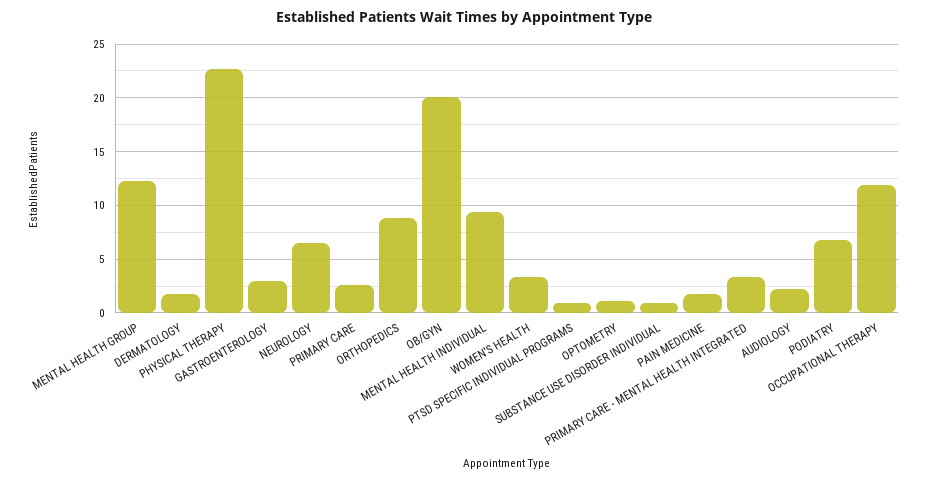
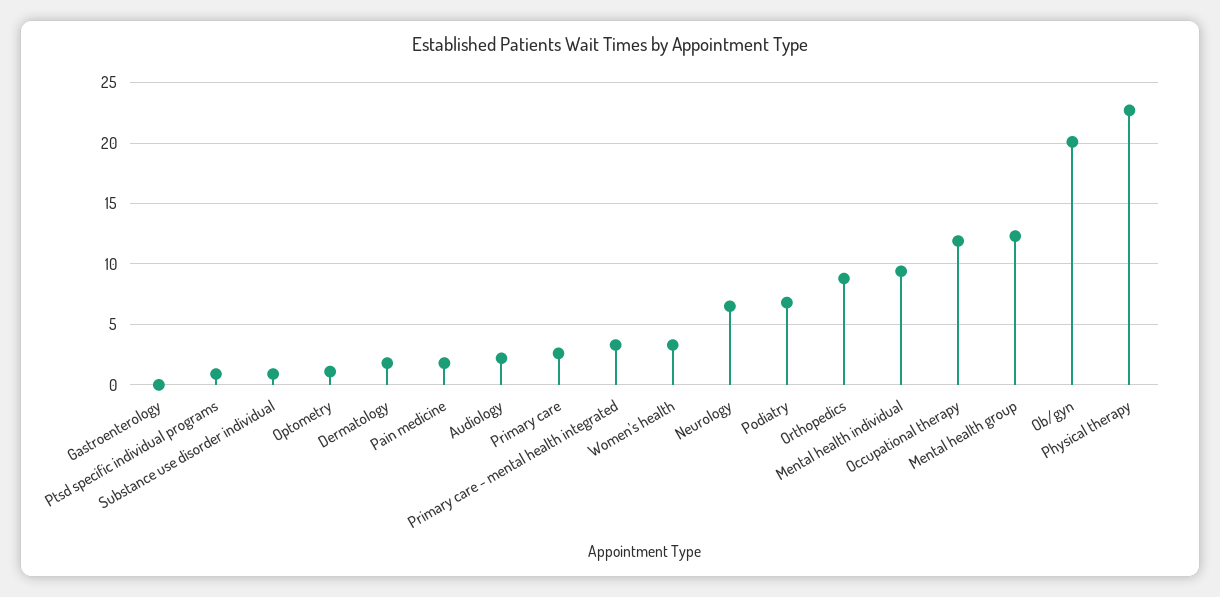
GASTROENTEROLOGY: 3 -> 0

